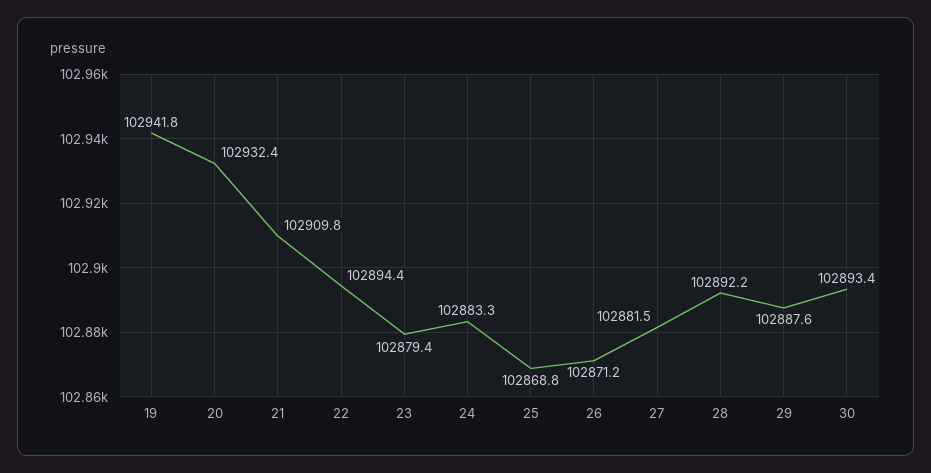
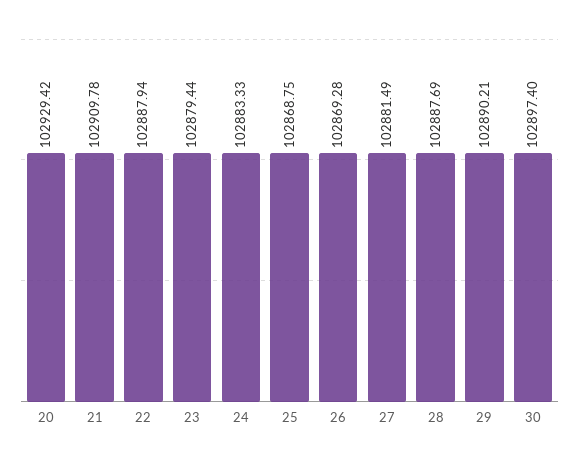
19: 102941.8 -> none
20: 102932.4 -> 102929.42
22: 102894.4 -> 102887.94
26: 102871.2 -> 102869.28
28: 102892.2 -> 102887.69
29: 102887.6 -> 102890.21
30: 102893.4 -> 102897.4

